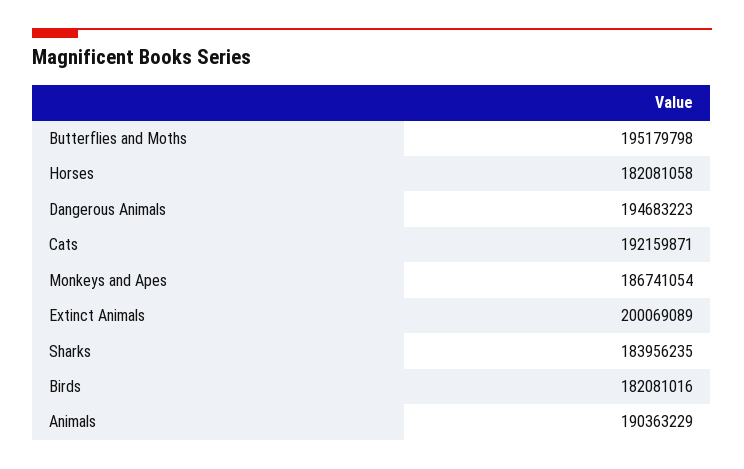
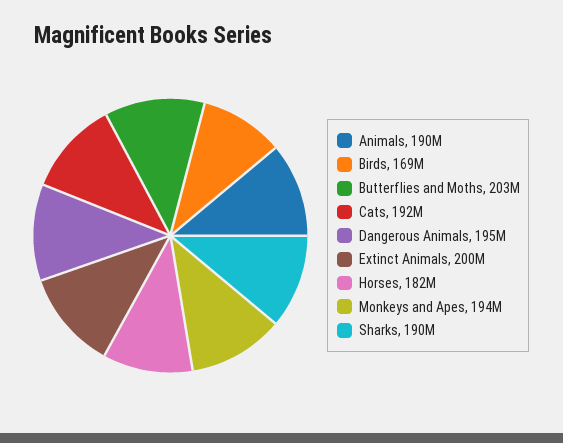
Butterflies and Moths: 195179798 -> 203000000
Monkeys and Apes: 186741054 -> 194000000
Sharks: 183956235 -> 190000000
Birds: 182081016 -> 169000000

